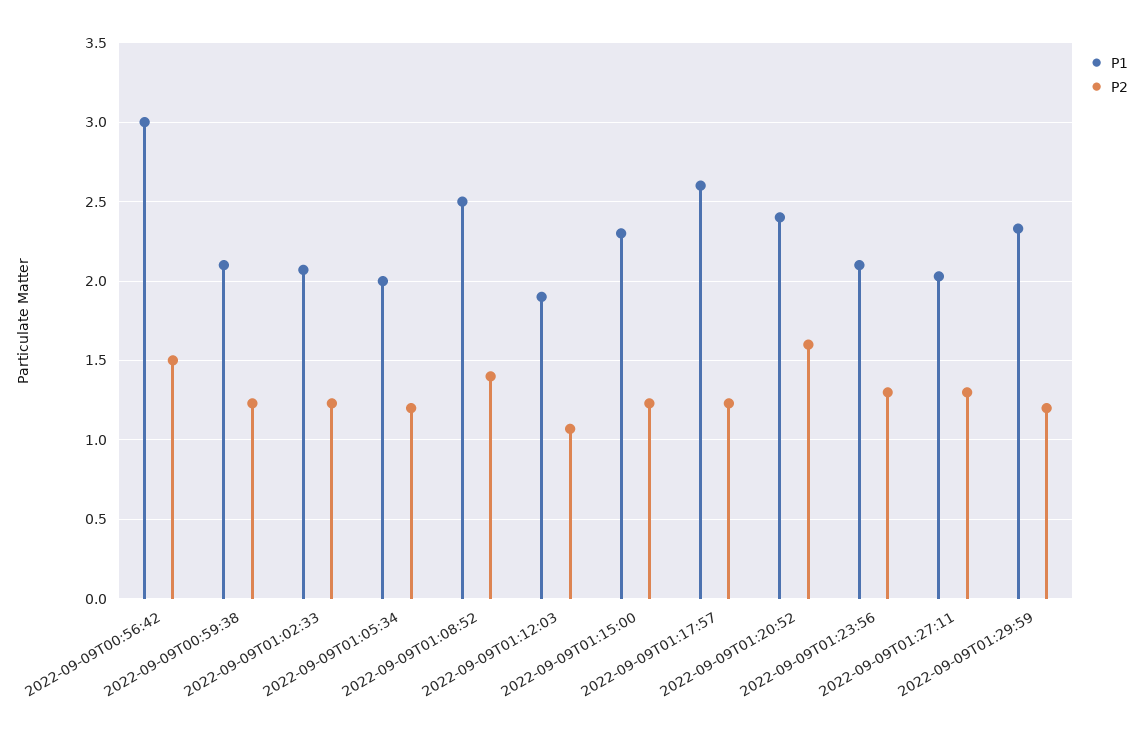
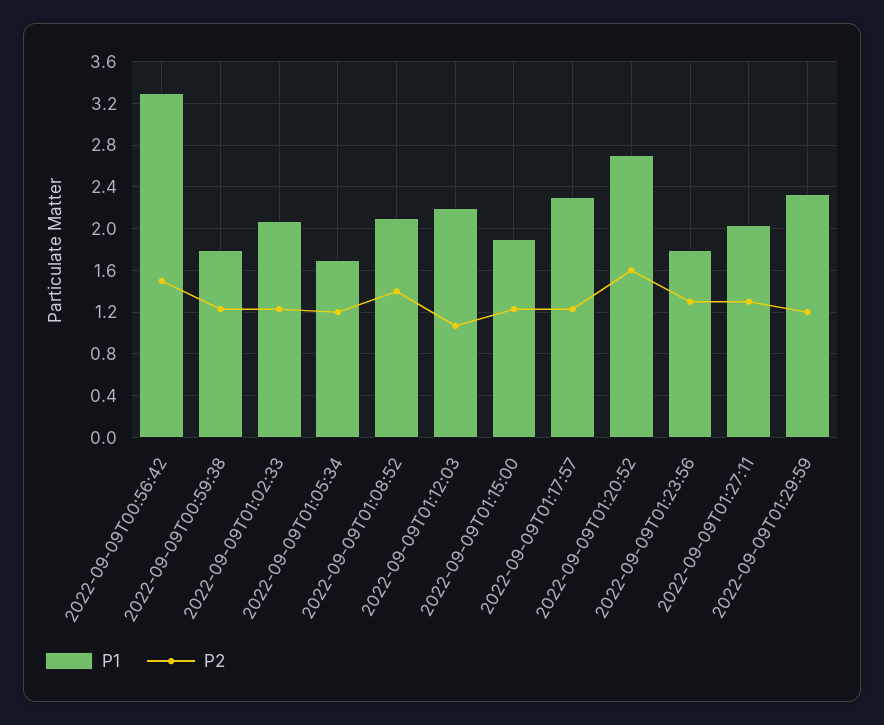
P1, 2022-09-09T00:56:42: 3 -> 3.3
P1, 2022-09-09T00:59:38: 2.1 -> 1.8
P1, 2022-09-09T01:05:34: 2 -> 1.7
P1, 2022-09-09T01:08:52: 2.5 -> 2.1
P1, 2022-09-09T01:12:03: 1.9 -> 2.2
P1, 2022-09-09T01:15:00: 2.3 -> 1.9
P1, 2022-09-09T01:17:57: 2.6 -> 2.3
P1, 2022-09-09T01:20:52: 2.4 -> 2.7
P1, 2022-09-09T01:23:56: 2.1 -> 1.8

